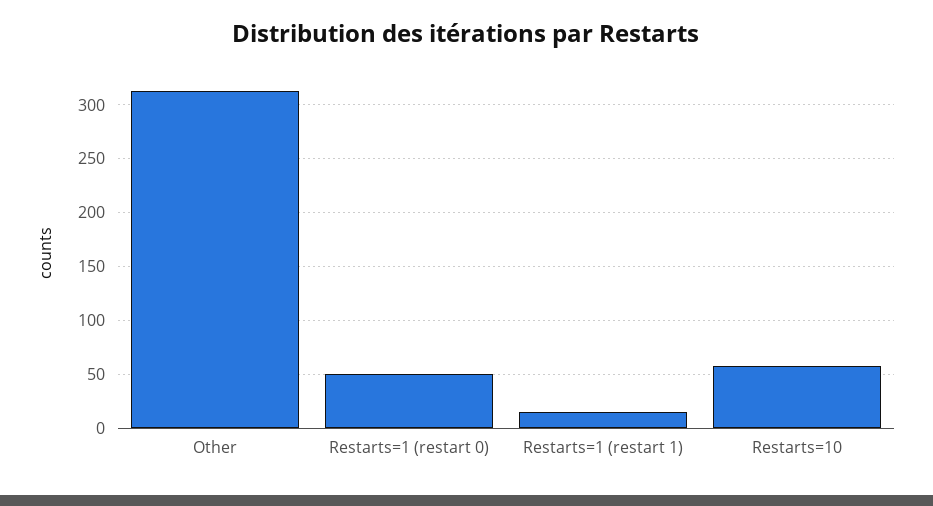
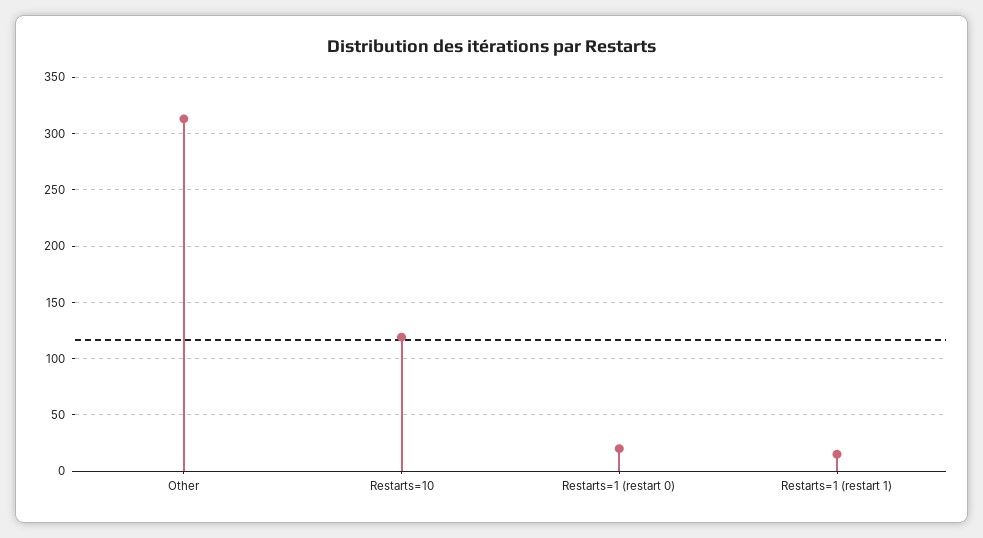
Restarts=1 (restart 0): 50 -> 20
Restarts=10: 60 -> 120

